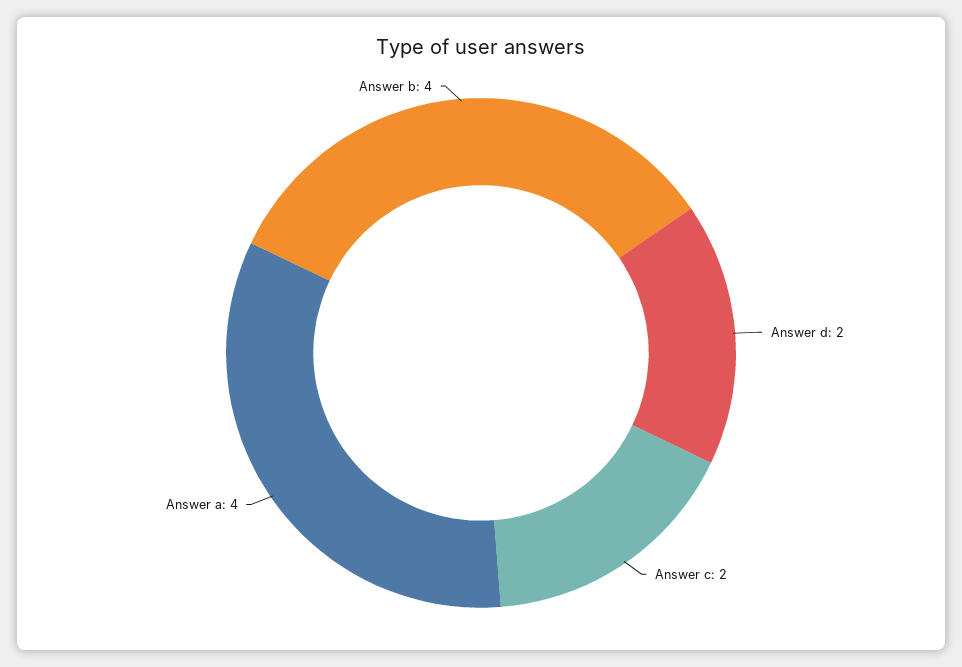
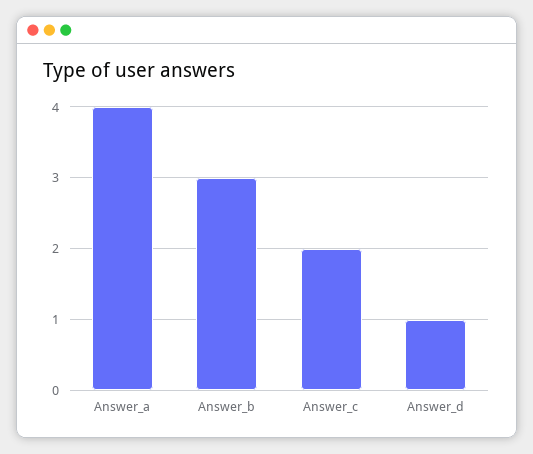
Answer d: 2 -> 1
Answer b: 4 -> 3

